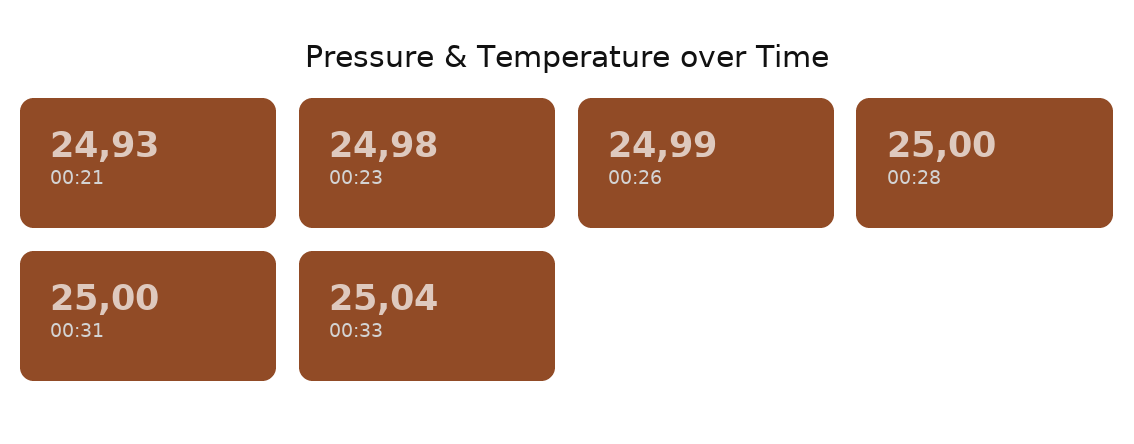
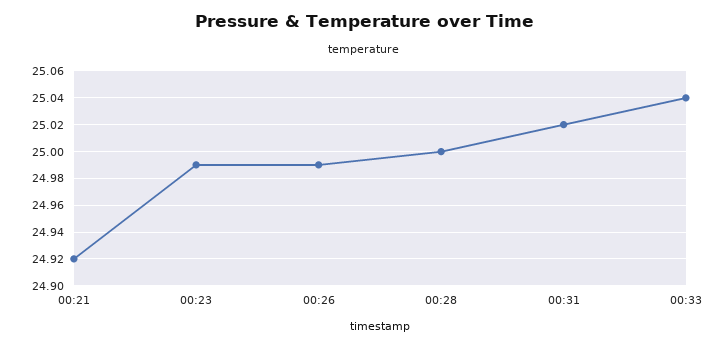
00:21: 24.93 -> 24.92
00:23: 24.98 -> 24.99
00:31: 25 -> 25.02

